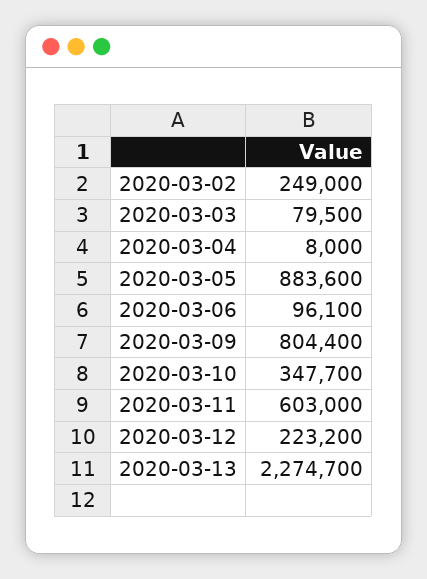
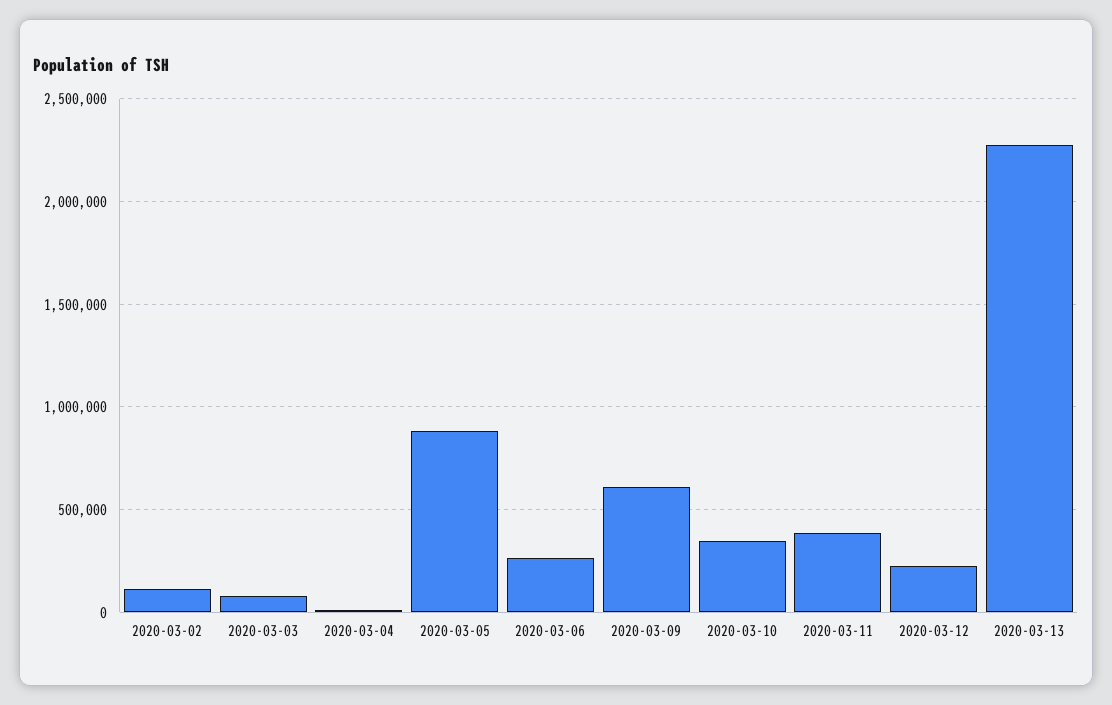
2020-03-02: 249000 -> 100000
2020-03-06: 96100 -> 250000
2020-03-09: 804400 -> 600000
2020-03-11: 603000 -> 400000

